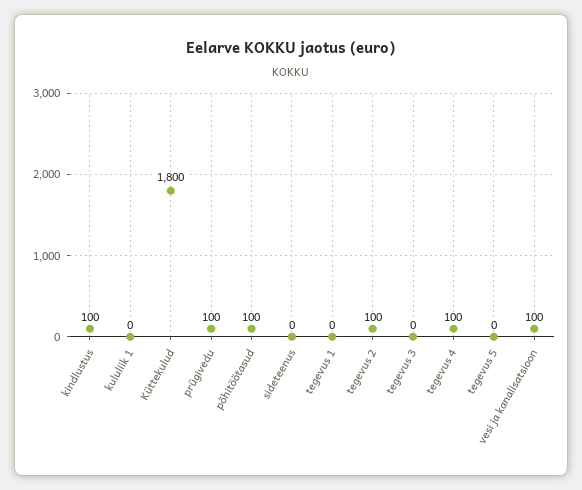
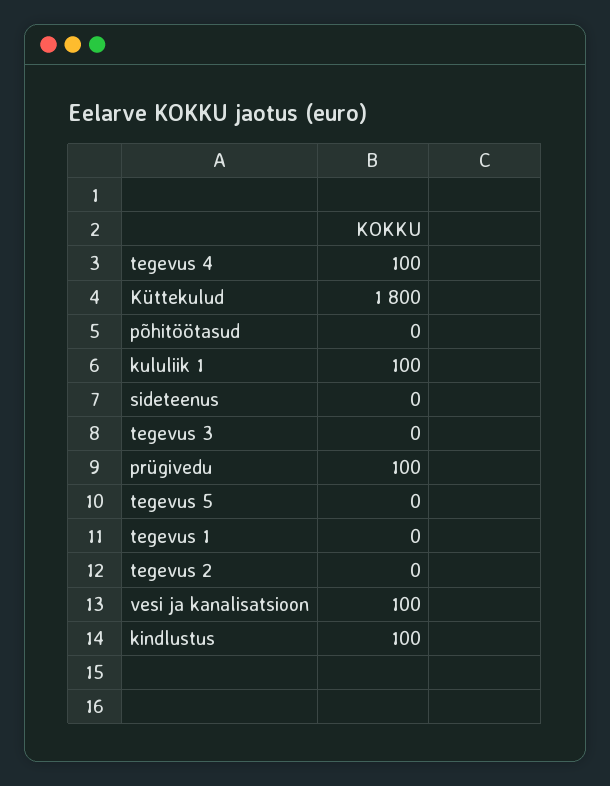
kululiik 1: 0 -> 100
põhitöötasud: 100 -> 0
tegevus 2: 100 -> 0

